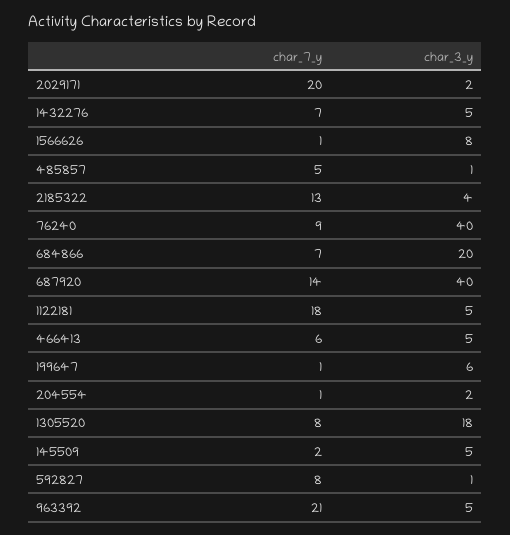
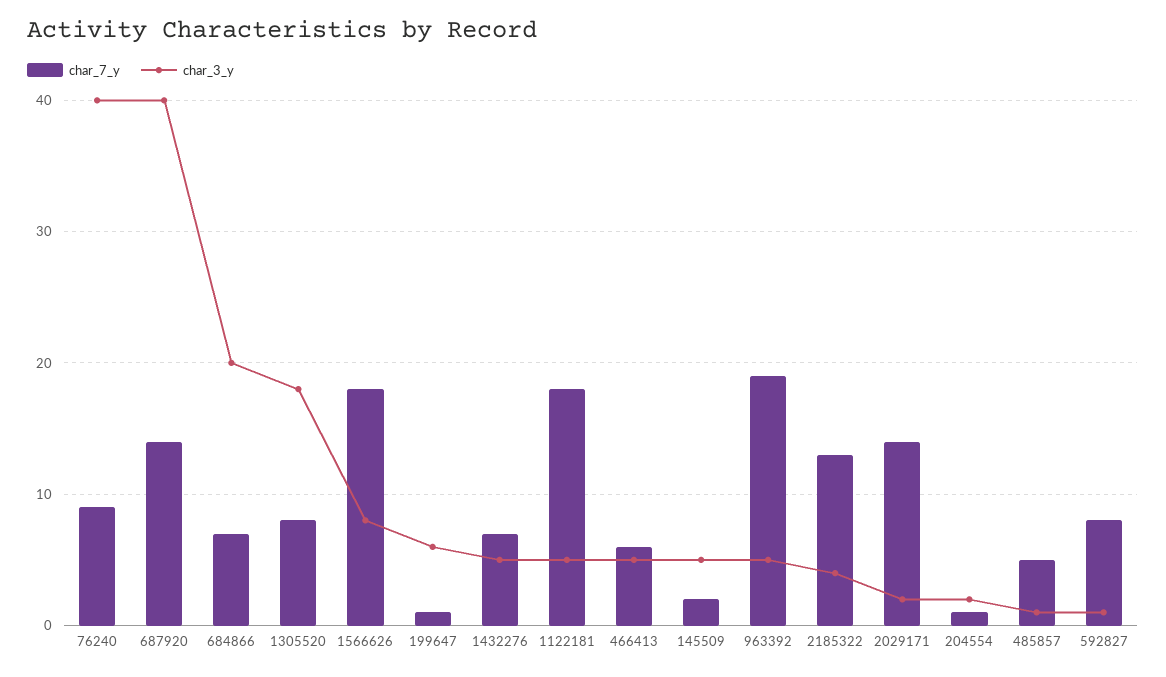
char_7_y, 2029171: 20 -> 14
char_7_y, 1566626: 1 -> 18
char_7_y, 963392: 21 -> 19

